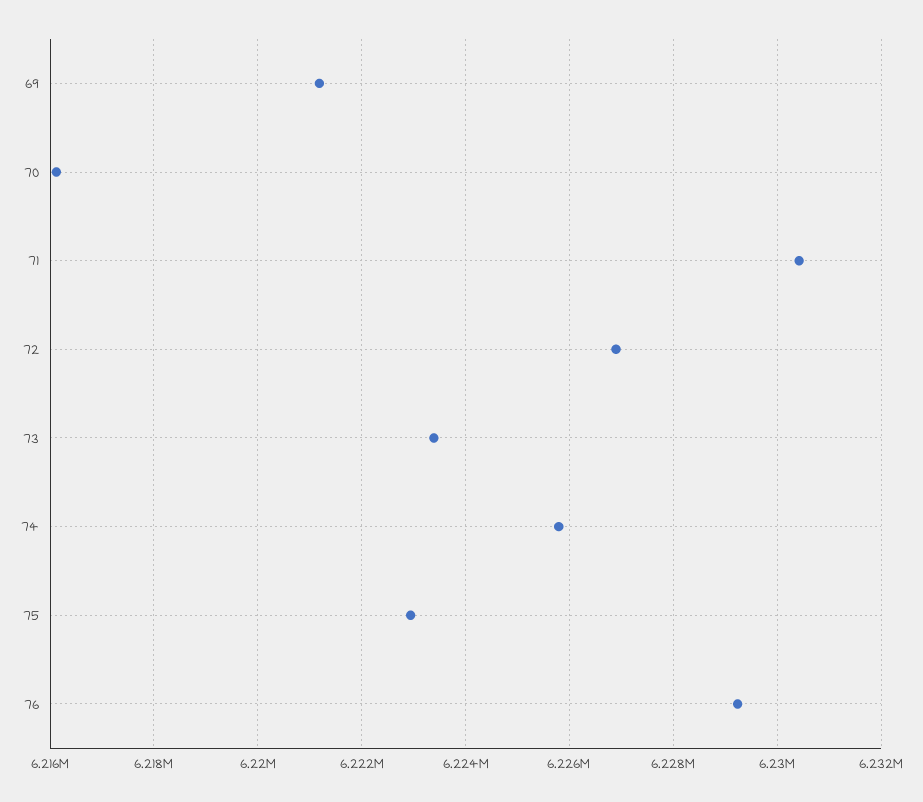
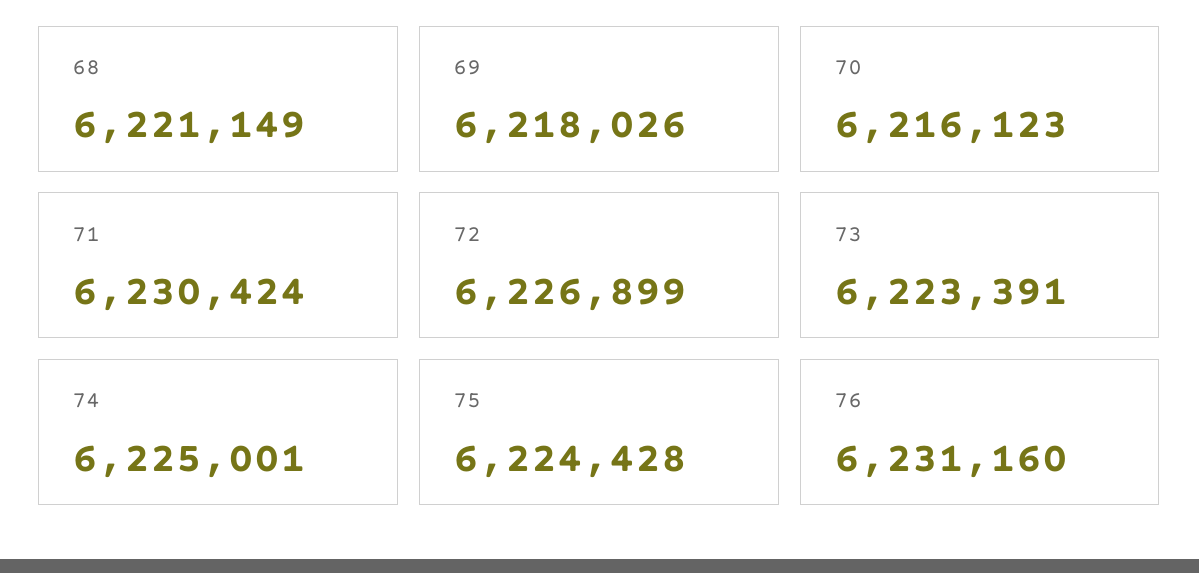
69: 6221200 -> 6218026
74: 6225800 -> 6225001
75: 6223000 -> 6224428
76: 6229200 -> 6231160
68: none -> 6221149

